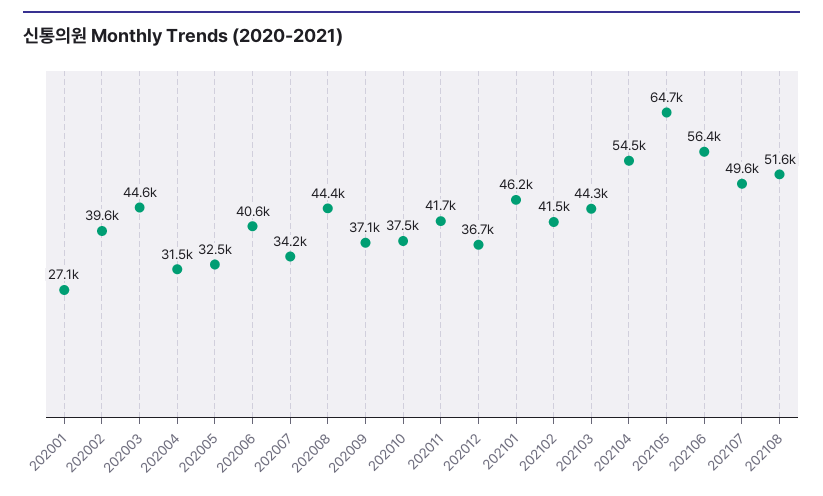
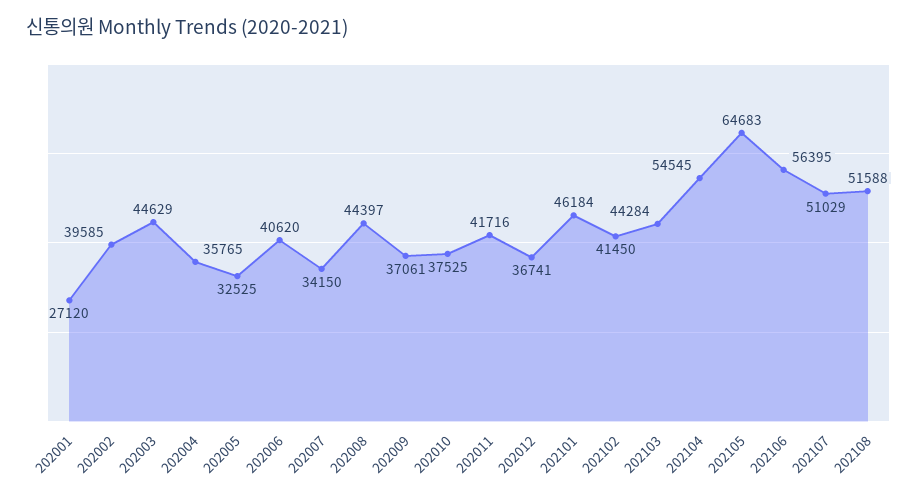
202004: 31500 -> 35765
202107: 49600 -> 51029

